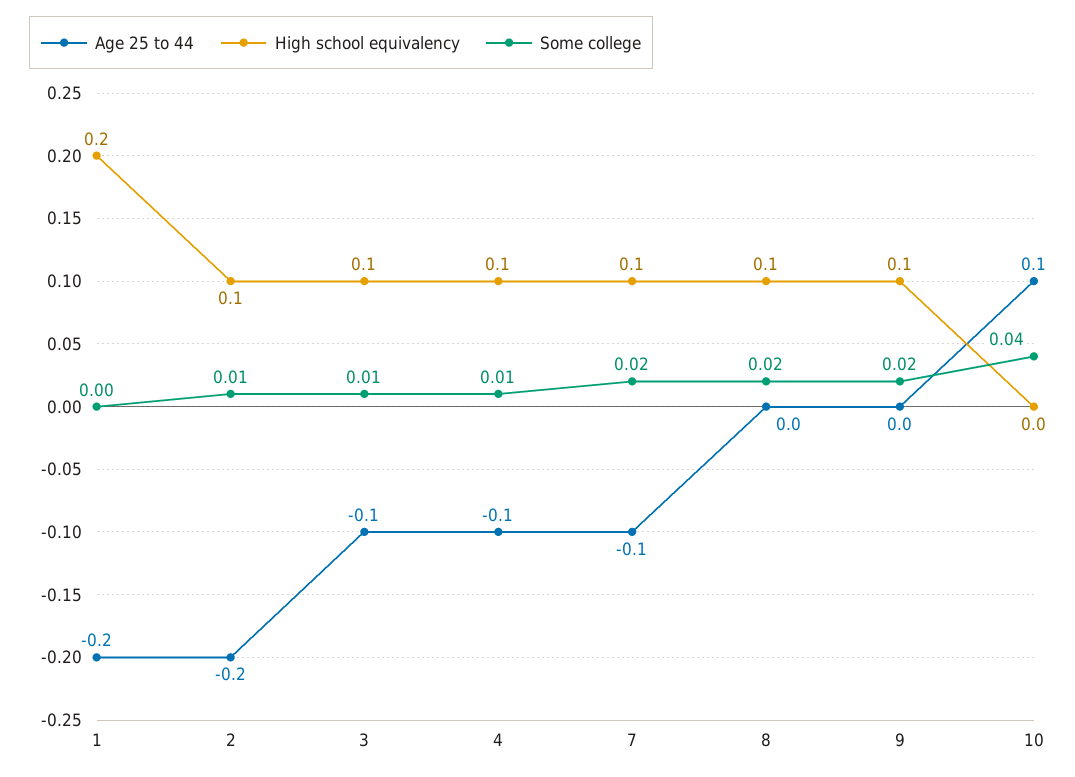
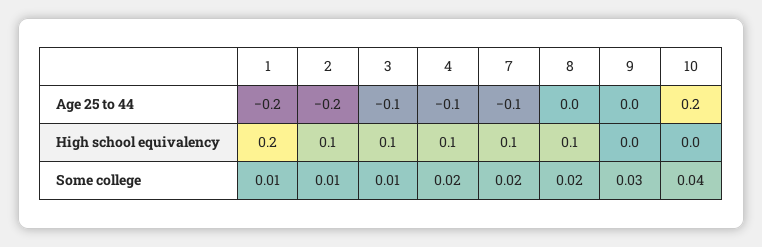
Some college, 1: 0 -> 0.01
Some college, 4: 0.01 -> 0.02
High school equivalency, 9: 0.1 -> 0
Some college, 9: 0.02 -> 0.03
Age 25 to 44, 10: 0.1 -> 0.2

